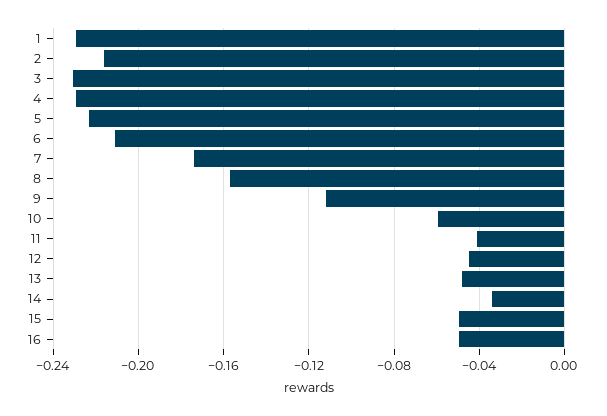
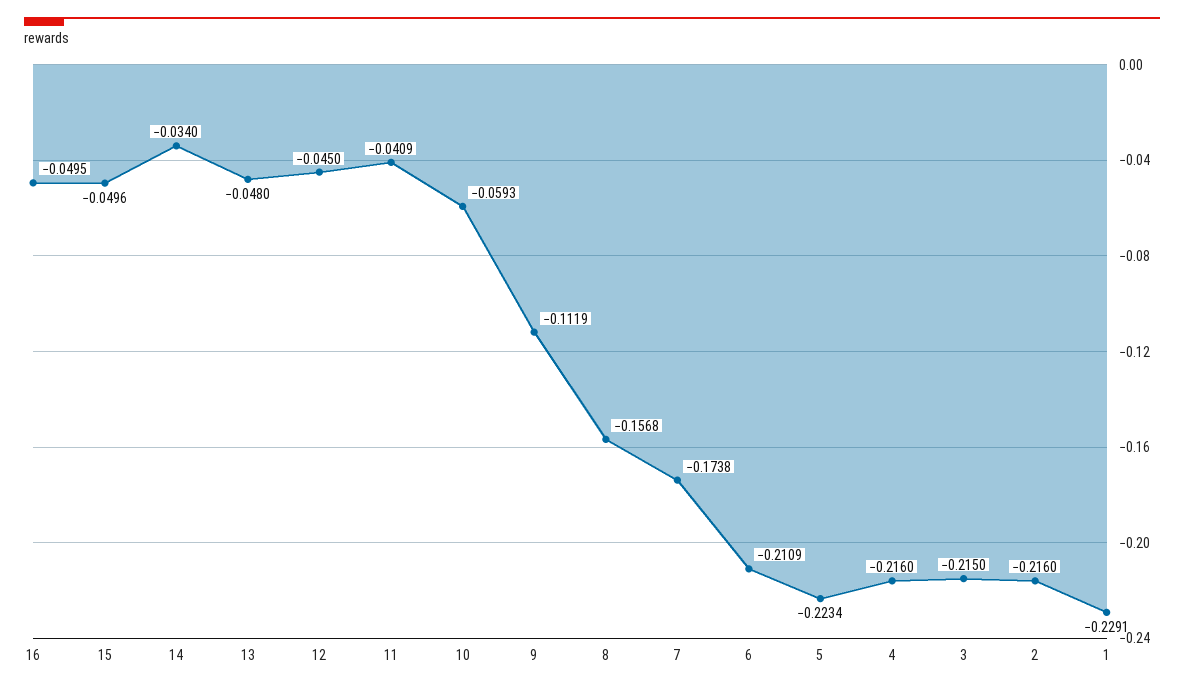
3: -0.23 -> -0.215
4: -0.23 -> -0.216

